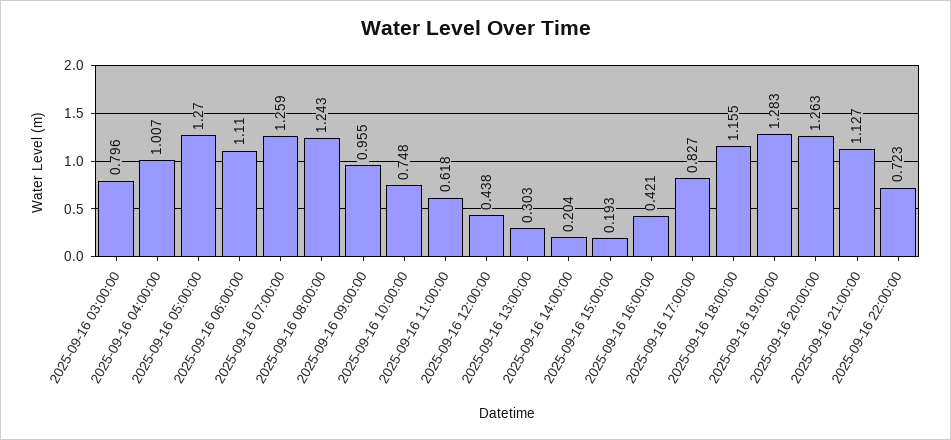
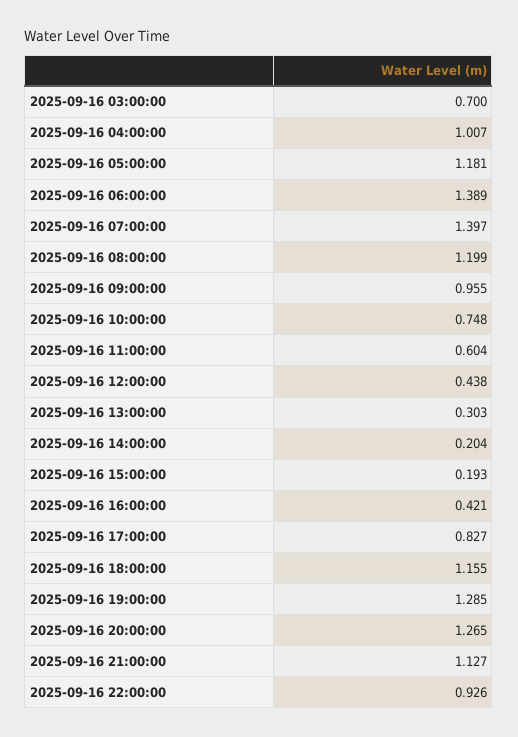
2025-09-16 03:00:00: 0.796 -> 0.7
2025-09-16 05:00:00: 1.27 -> 1.181
2025-09-16 06:00:00: 1.11 -> 1.389
2025-09-16 07:00:00: 1.259 -> 1.397
2025-09-16 08:00:00: 1.243 -> 1.199
2025-09-16 11:00:00: 0.618 -> 0.604
2025-09-16 19:00:00: 1.283 -> 1.285
2025-09-16 20:00:00: 1.263 -> 1.265
2025-09-16 22:00:00: 0.723 -> 0.926

